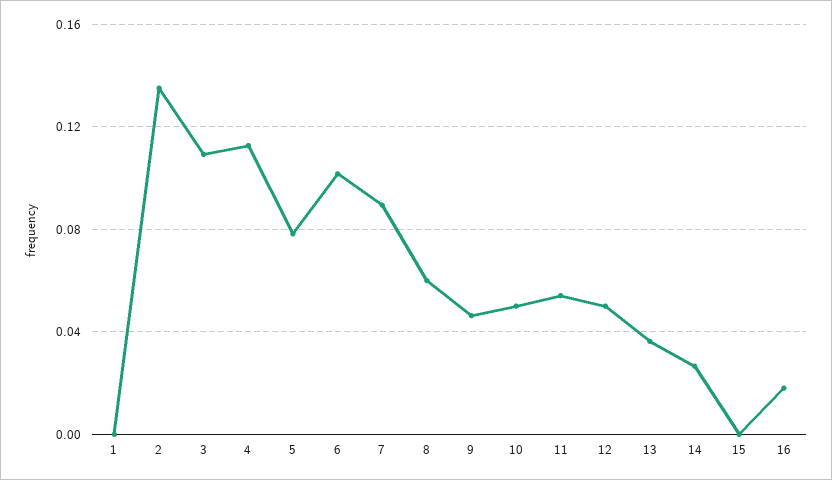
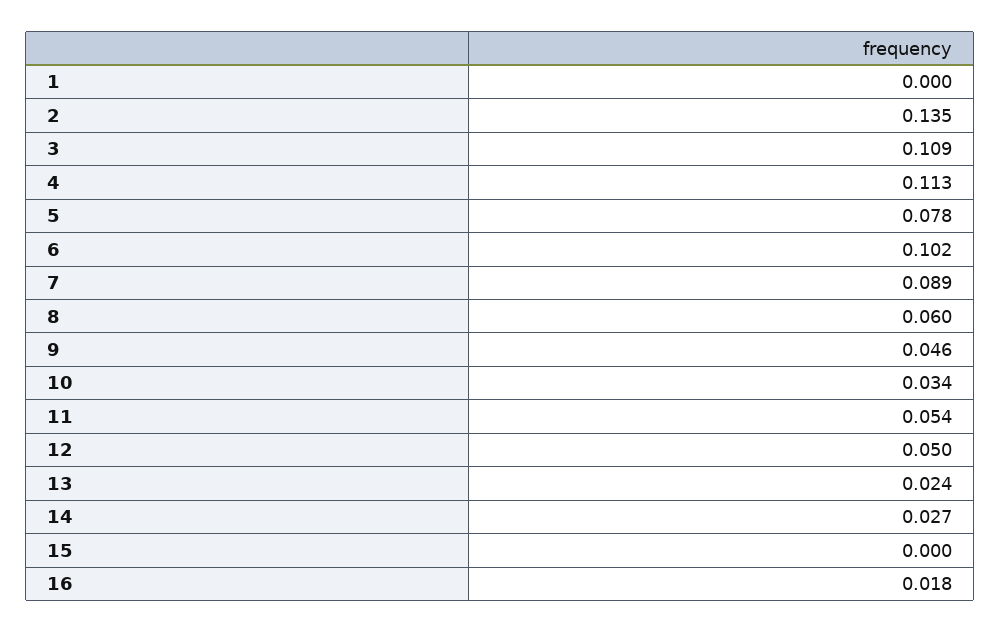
10: 0.05 -> 0.034
13: 0.035 -> 0.024

